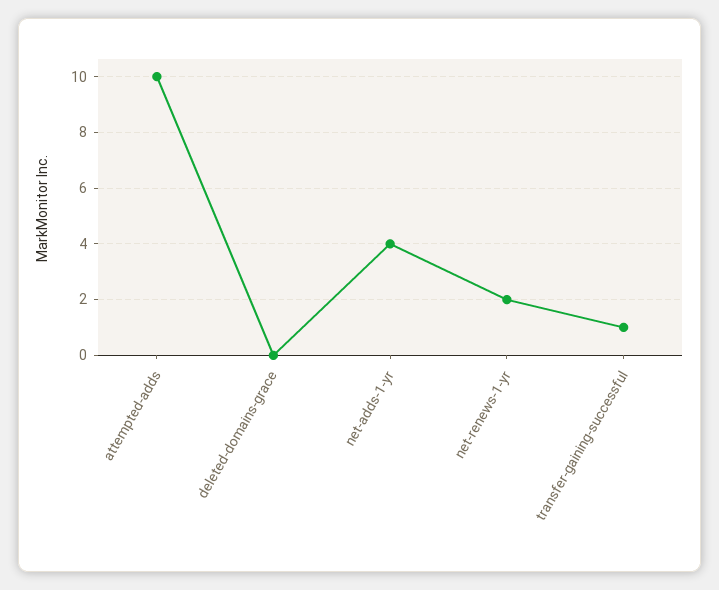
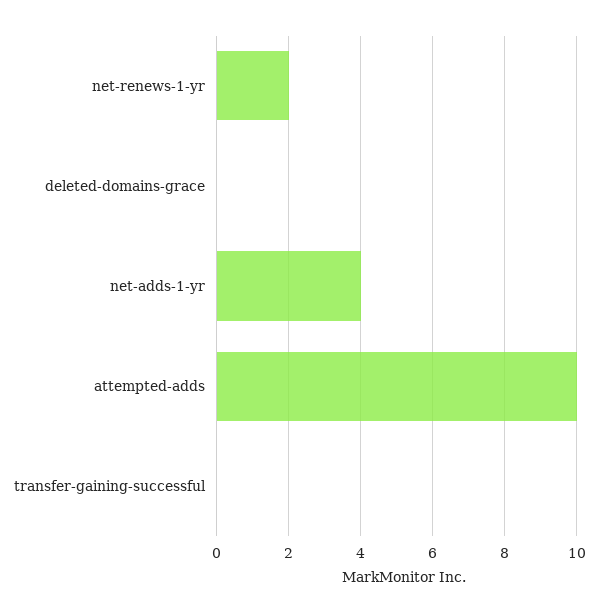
transfer-gaining-successful: 1 -> 0

